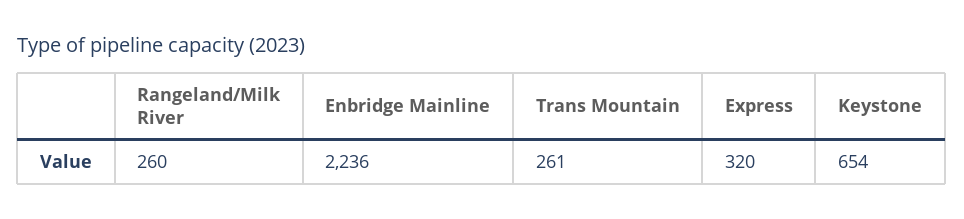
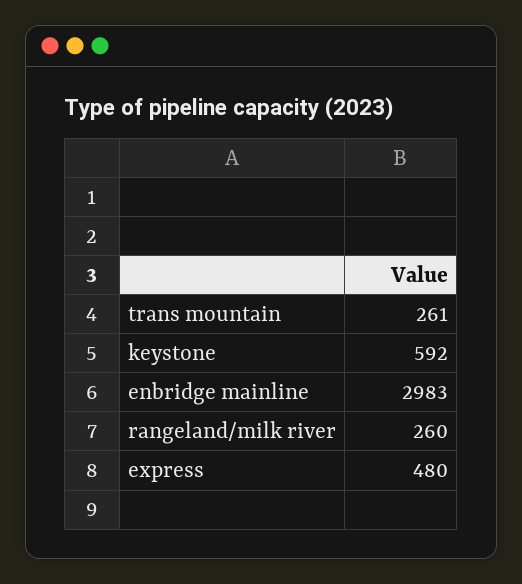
Enbridge Mainline: 2236 -> 2983
Express: 320 -> 480
Keystone: 654 -> 592

